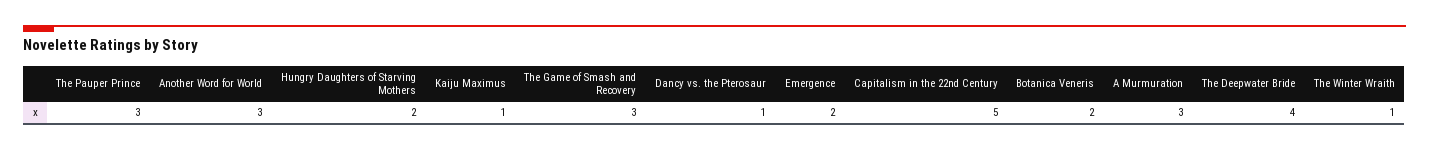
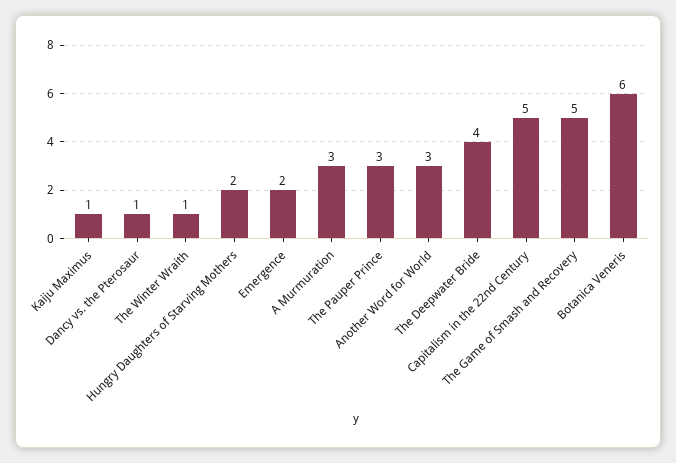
The Game of Smash and Recovery: 3 -> 5
Botanica Veneris: 2 -> 6

